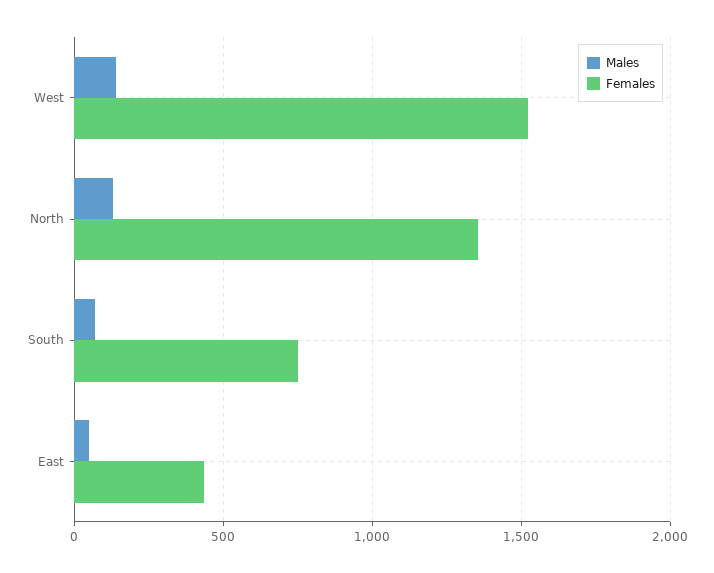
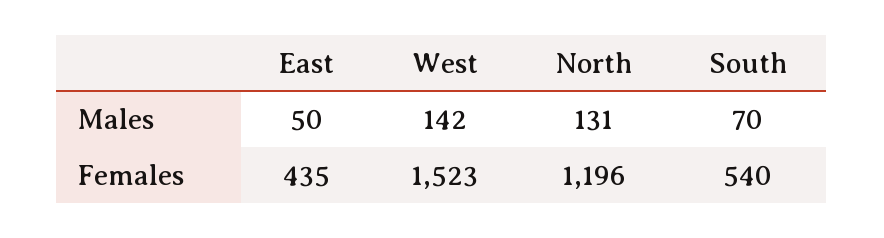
Females, North: 1350 -> 1196
Females, South: 750 -> 540

